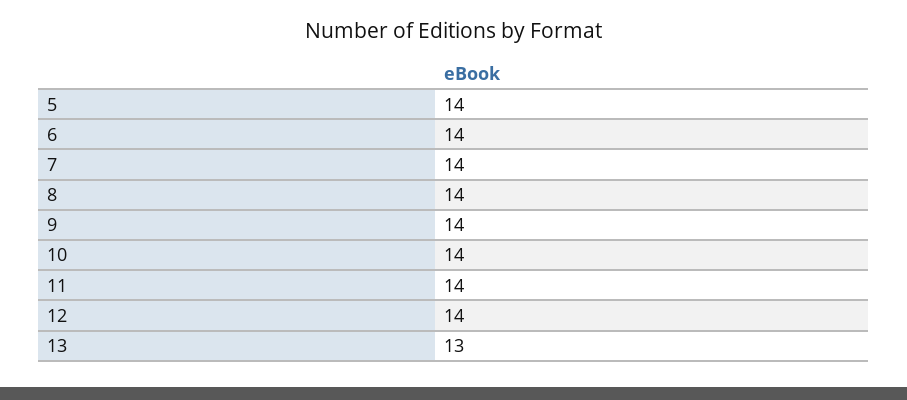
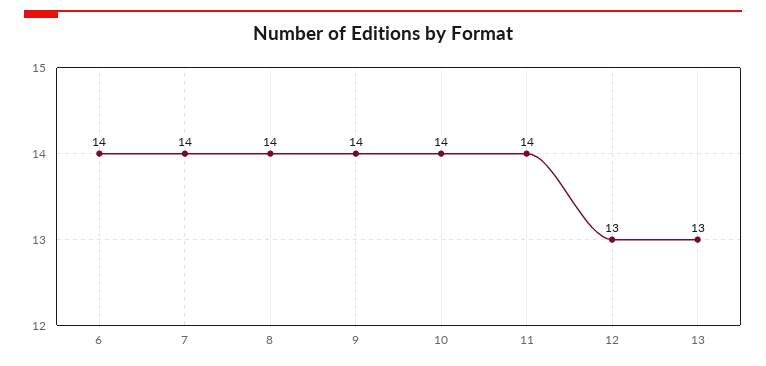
5: 14 -> none
12: 14 -> 13

